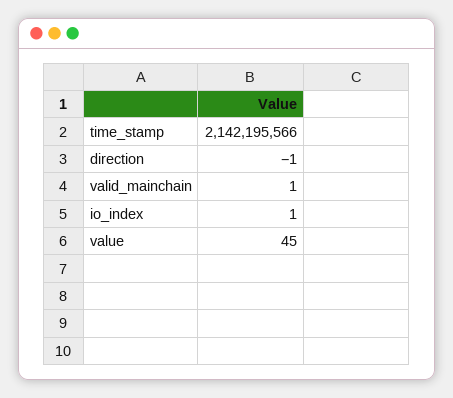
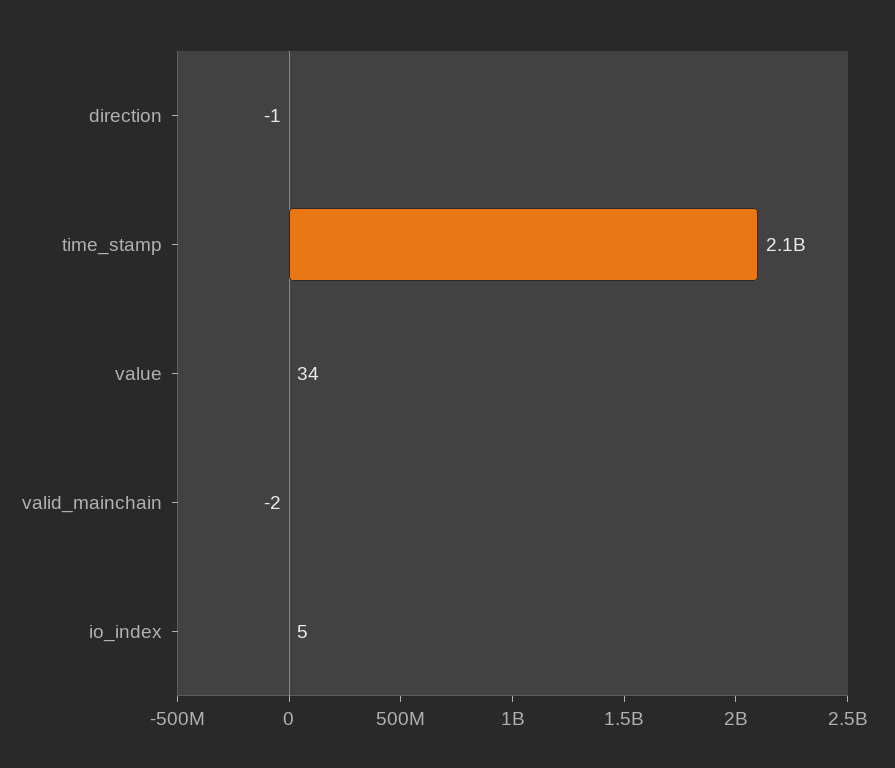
valid_mainchain: 1 -> -2
io_index: 1 -> 5
value: 45 -> 34

